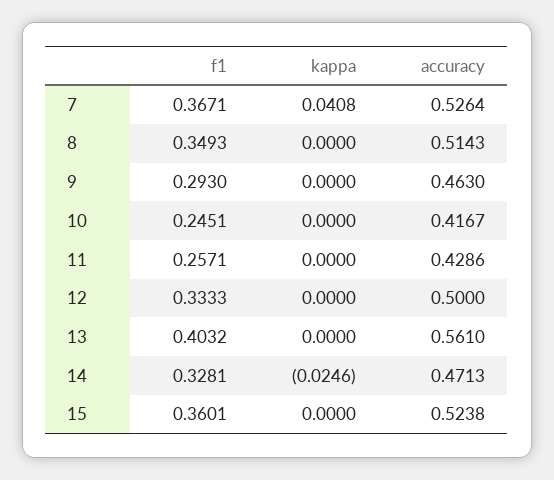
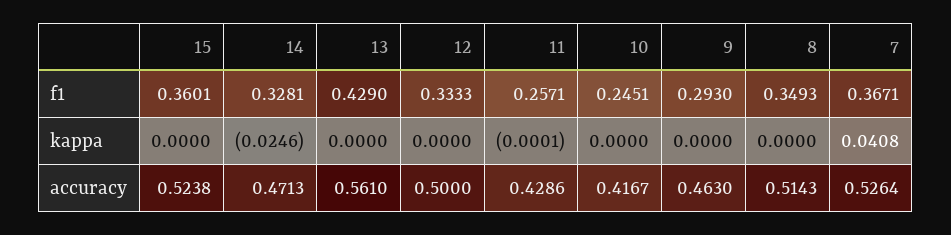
kappa, 11: 0 -> -0.0001
f1, 13: 0.4032 -> 0.429

